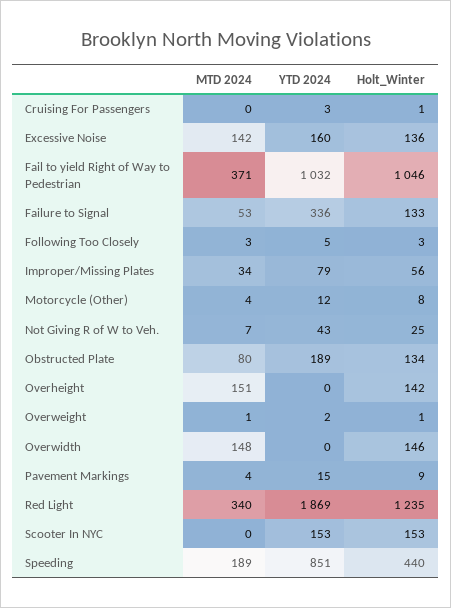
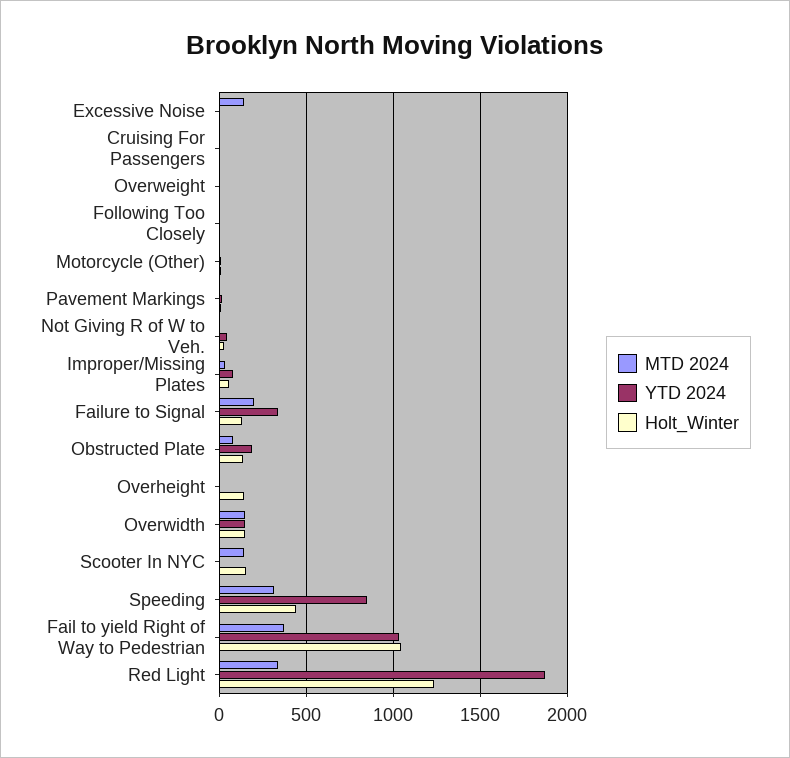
YTD 2024, Excessive Noise: 160 -> 0
Holt_Winter, Excessive Noise: 136 -> 0
MTD 2024, Failure to Signal: 53 -> 200
MTD 2024, Overheight: 151 -> 0
YTD 2024, Overwidth: 0 -> 150
MTD 2024, Scooter In NYC: 0 -> 150
YTD 2024, Scooter In NYC: 153 -> 0
MTD 2024, Speeding: 189 -> 300

